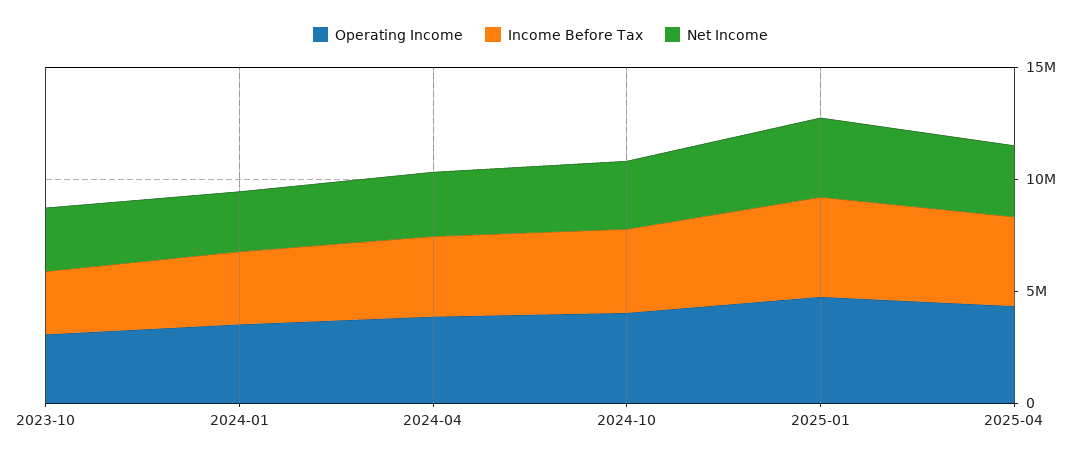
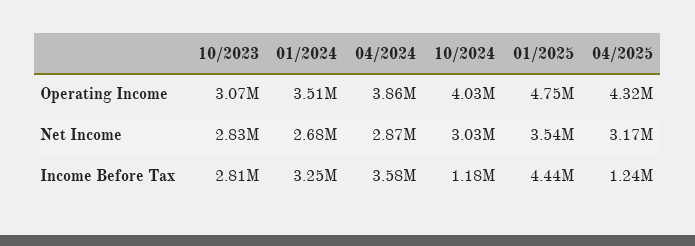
Income Before Tax, 2024-10: 4000000 -> 1180000
Income Before Tax, 2025-04: 4000000 -> 1240000

